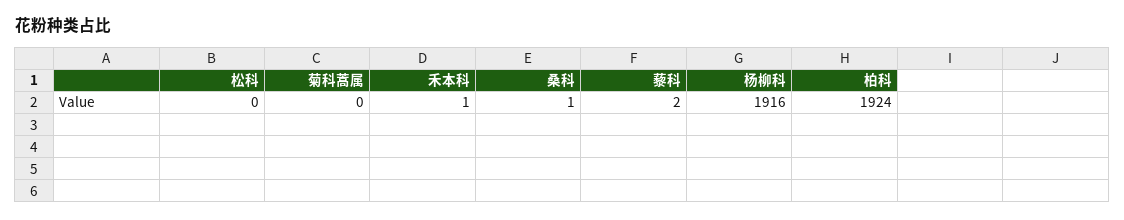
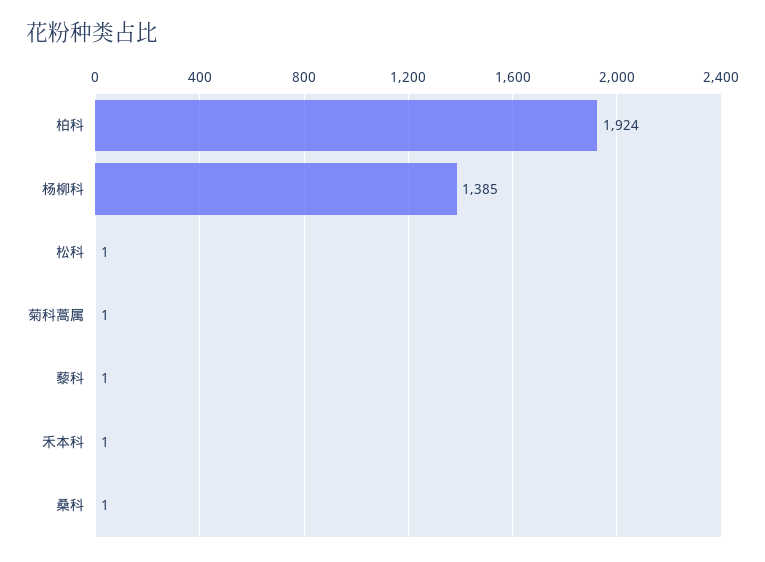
松科: 0 -> 1
菊科蒿属: 0 -> 1
藜科: 2 -> 1
杨柳科: 1916 -> 1385

